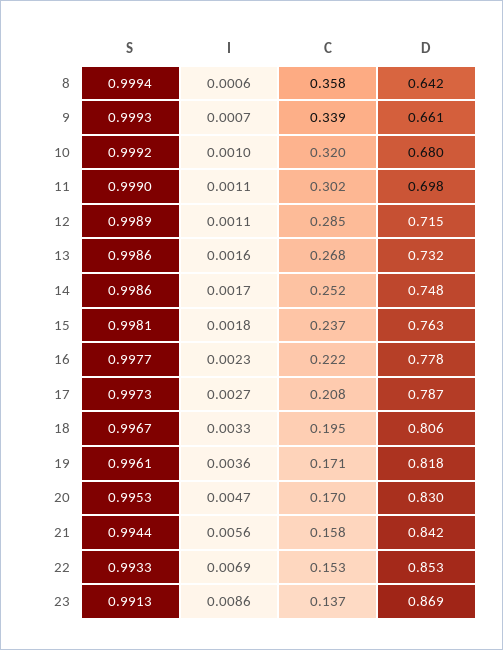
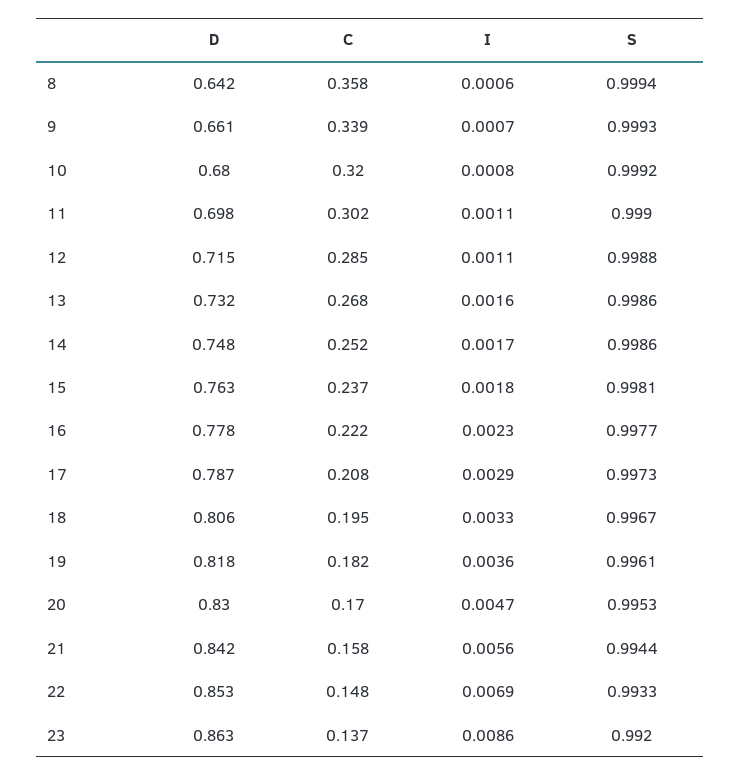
I, 10: 0.001 -> 0.0008
S, 12: 0.9989 -> 0.9988
I, 17: 0.0027 -> 0.0029
C, 19: 0.171 -> 0.182
C, 22: 0.153 -> 0.148
S, 23: 0.9913 -> 0.992
D, 23: 0.869 -> 0.863

